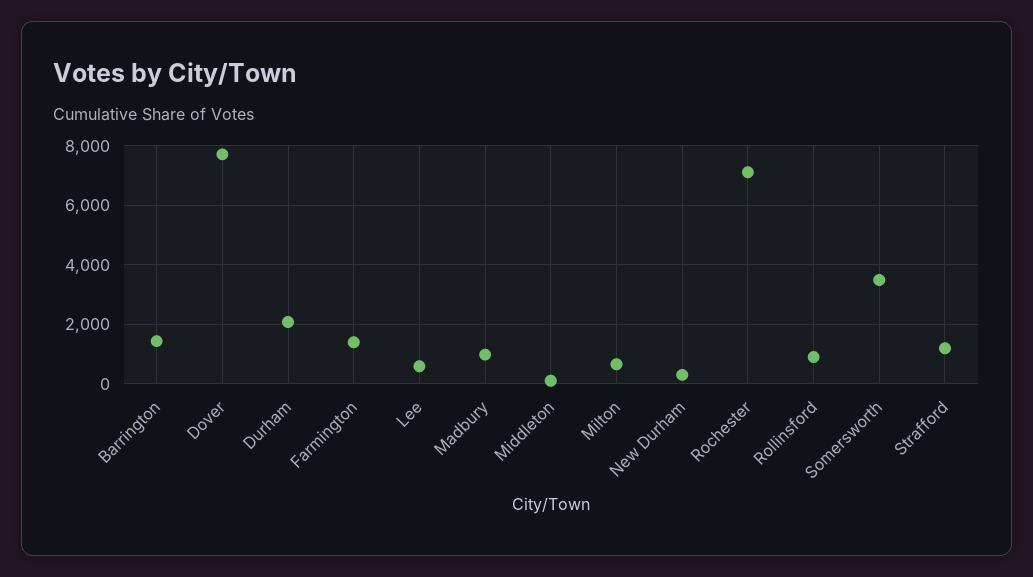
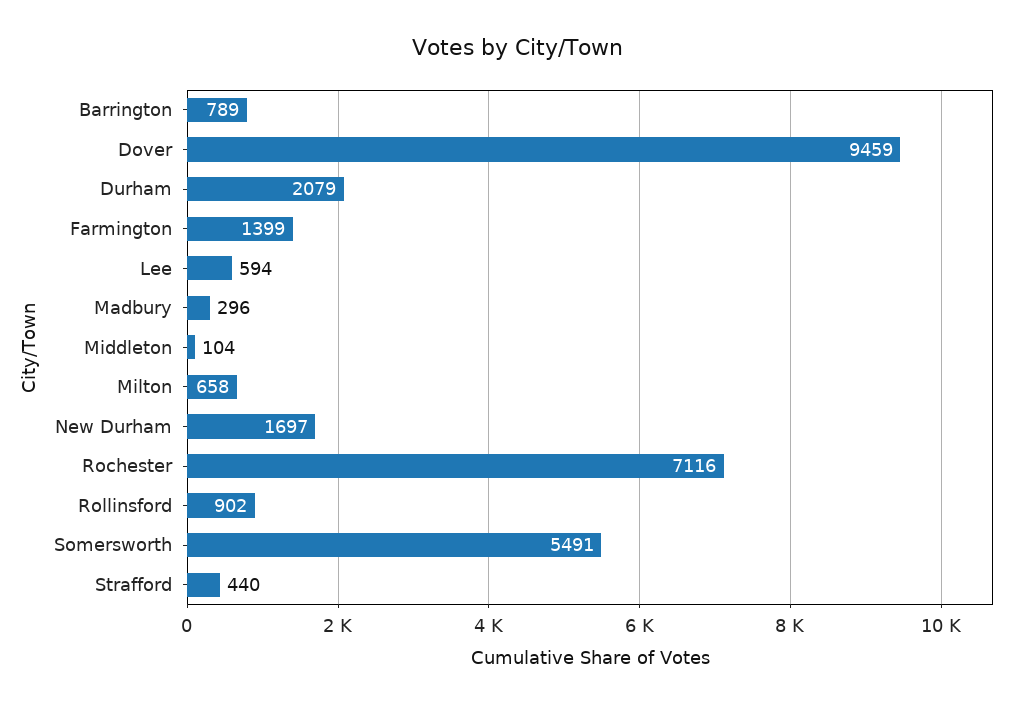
Barrington: 1500 -> 789
Dover: 7750 -> 9459
Madbury: 1000 -> 296
New Durham: 250 -> 1697
Somersworth: 3500 -> 5491
Strafford: 1250 -> 440

